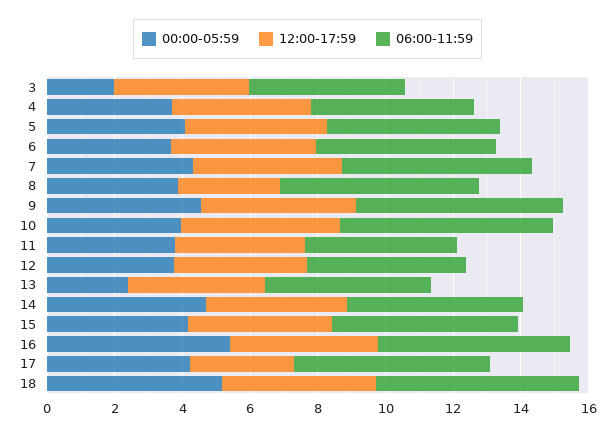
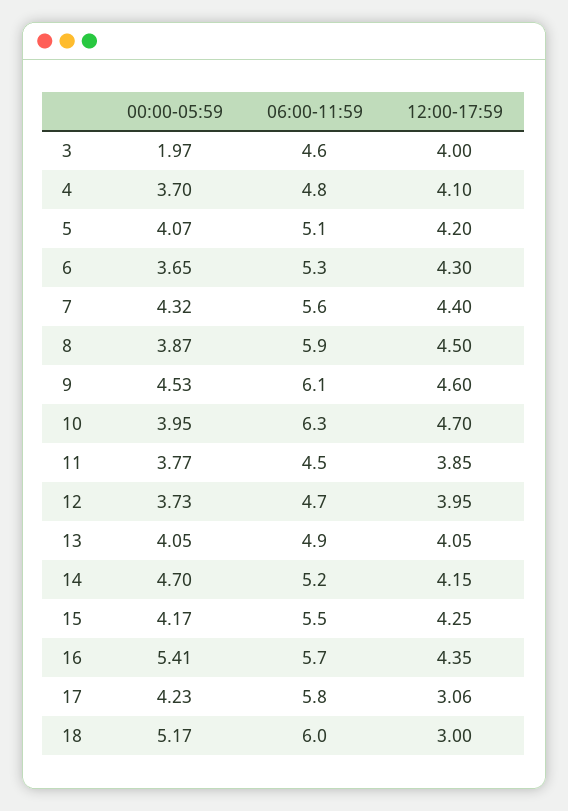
12:00-17:59, 8: 3 -> 4.5
00:00-05:59, 13: 2.5 -> 4.05
12:00-17:59, 18: 4.5 -> 3

